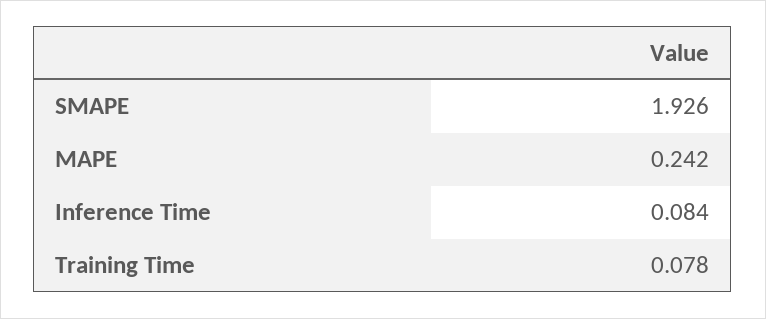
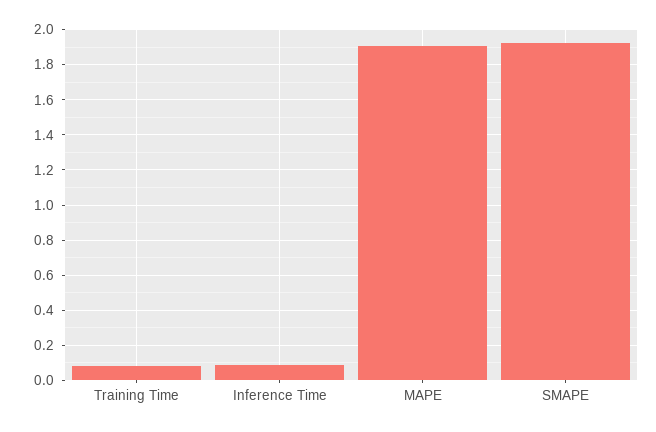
MAPE: 0.242 -> 1.9

